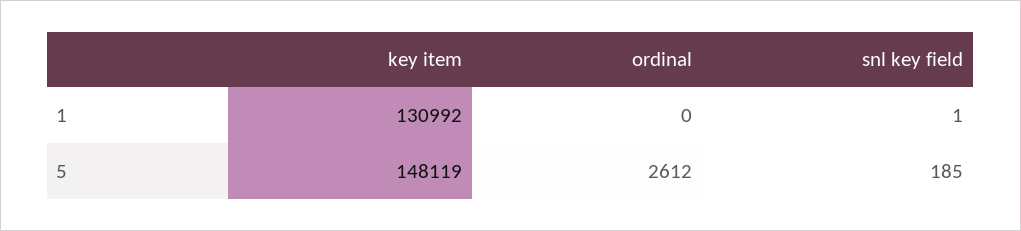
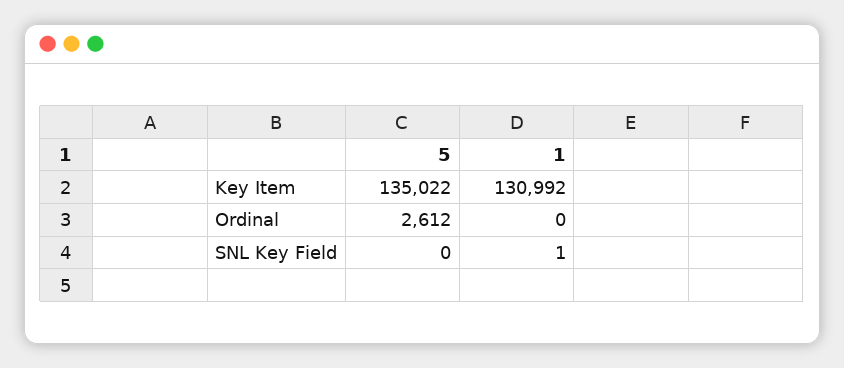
key item, 5: 148119 -> 135022
snl key field, 5: 185 -> 0

